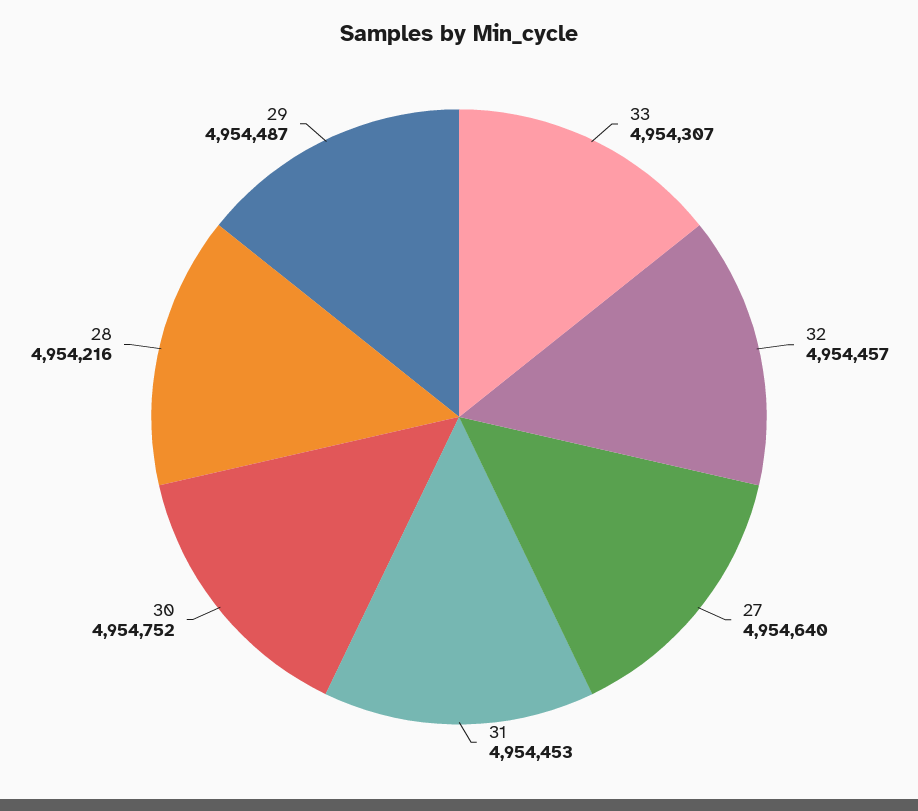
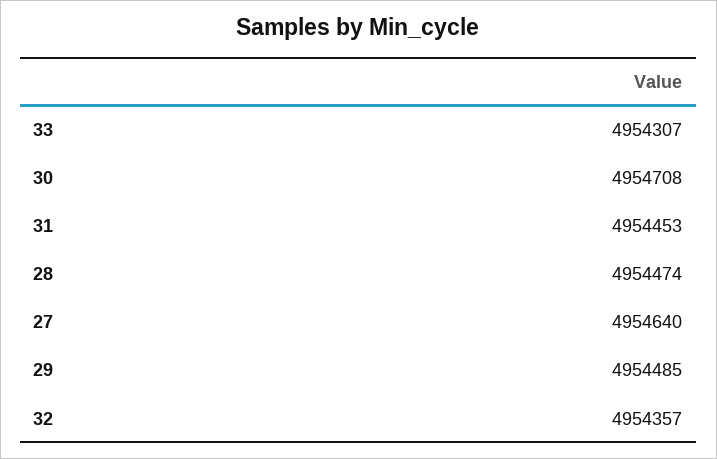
32: 4954457 -> 4954357
30: 4954752 -> 4954708
28: 4954216 -> 4954474
29: 4954487 -> 4954485

